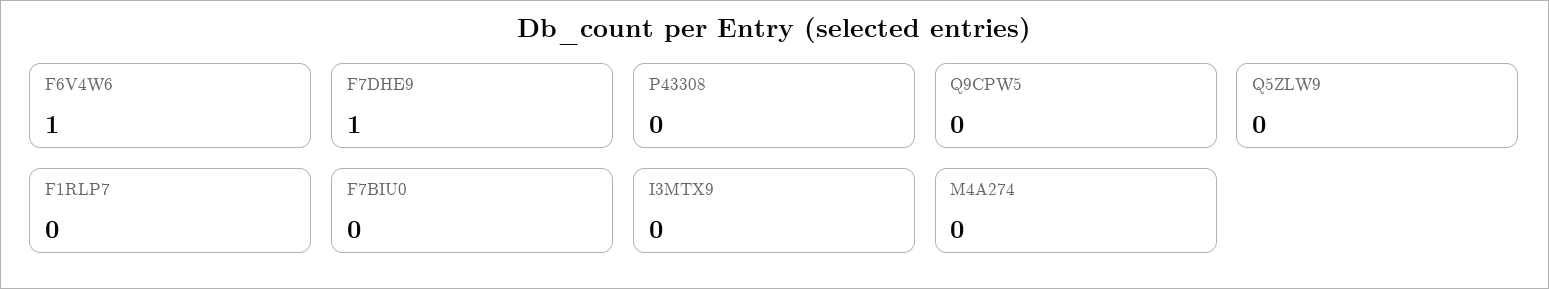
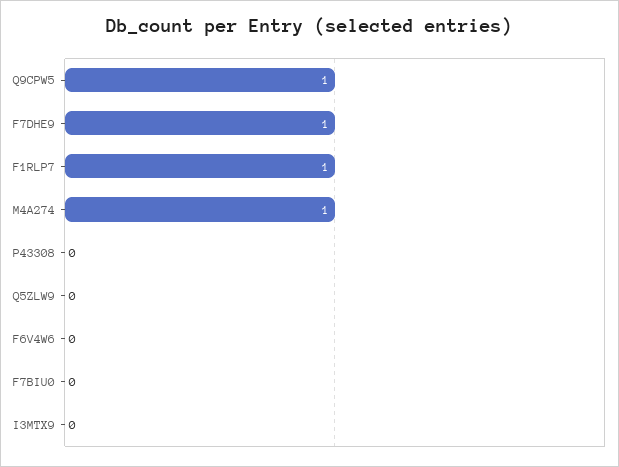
F6V4W6: 1 -> 0
Q9CPW5: 0 -> 1
F1RLP7: 0 -> 1
M4A274: 0 -> 1

